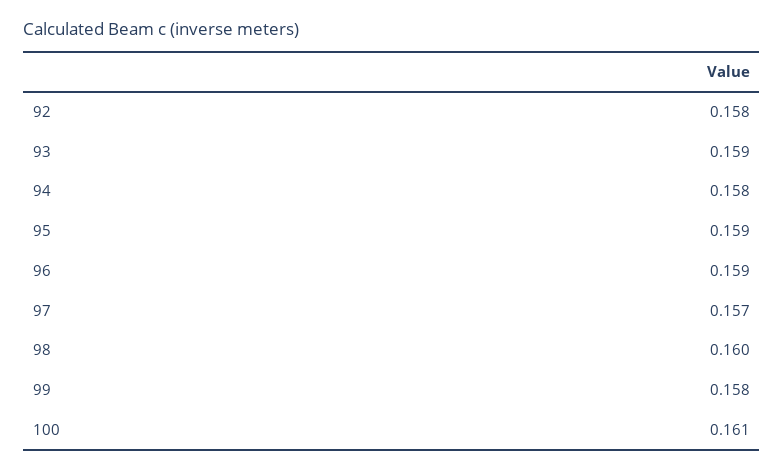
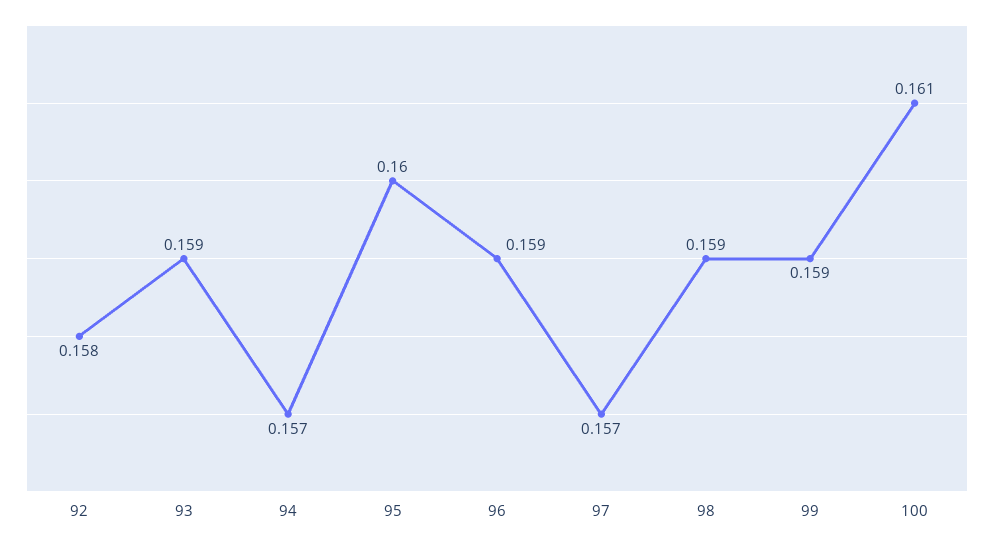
94: 0.158 -> 0.157
95: 0.159 -> 0.16
98: 0.16 -> 0.159
99: 0.158 -> 0.159

